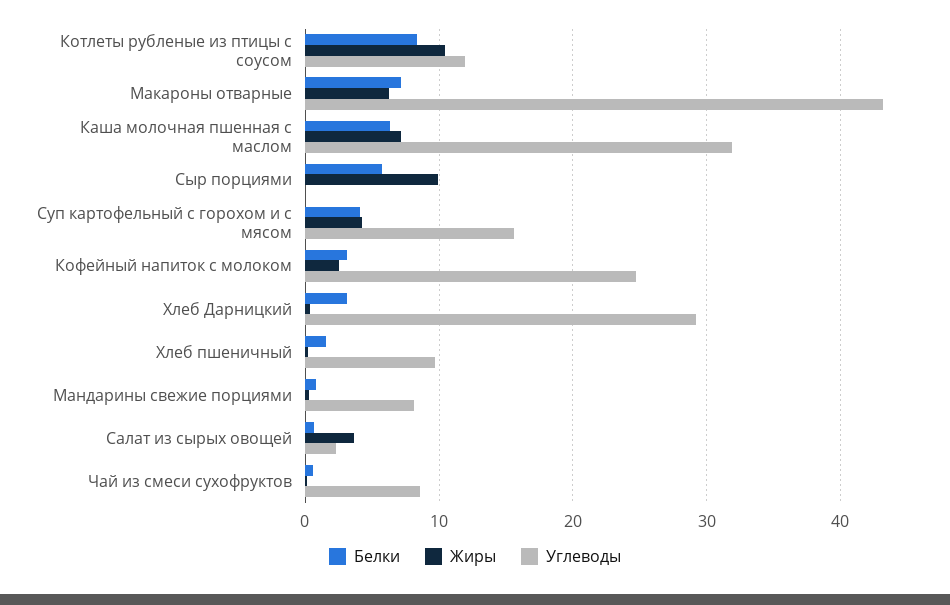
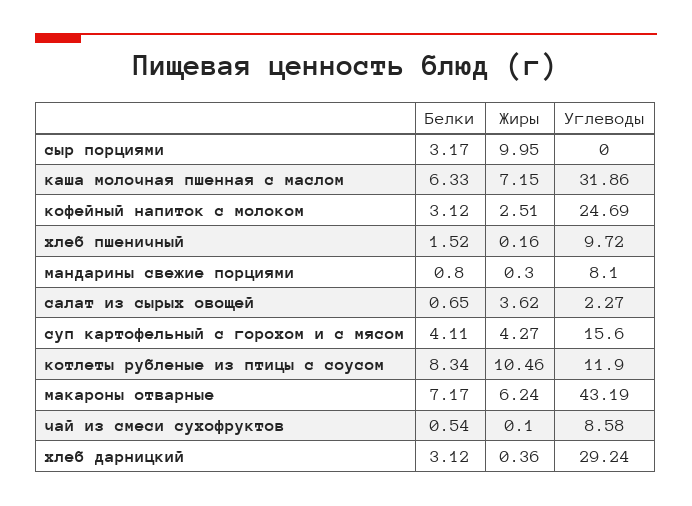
Белки, Сыр порциями: 6 -> 3.17

